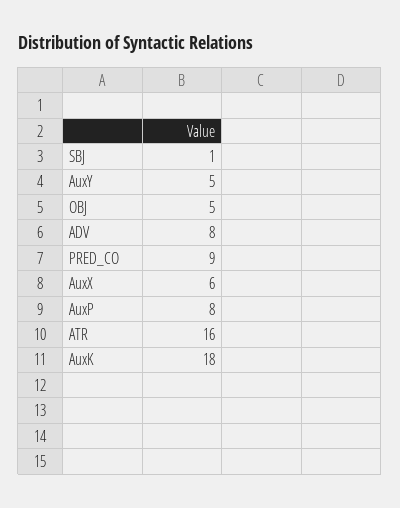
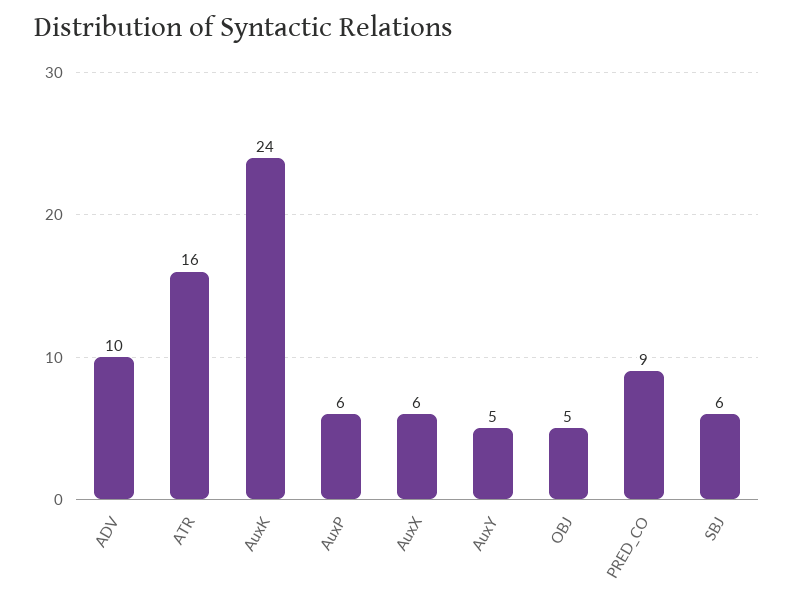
SBJ: 1 -> 6
ADV: 8 -> 10
AuxP: 8 -> 6
AuxK: 18 -> 24

